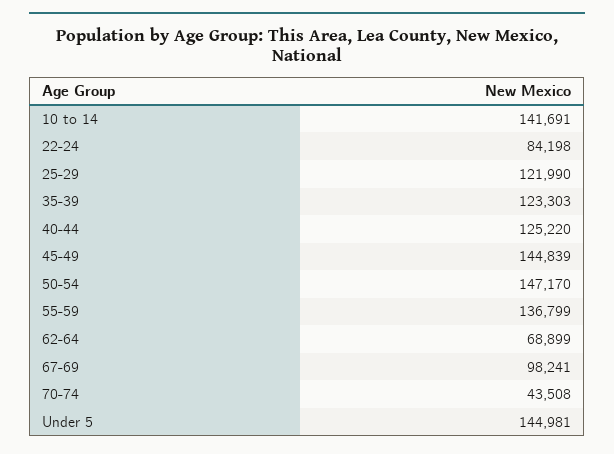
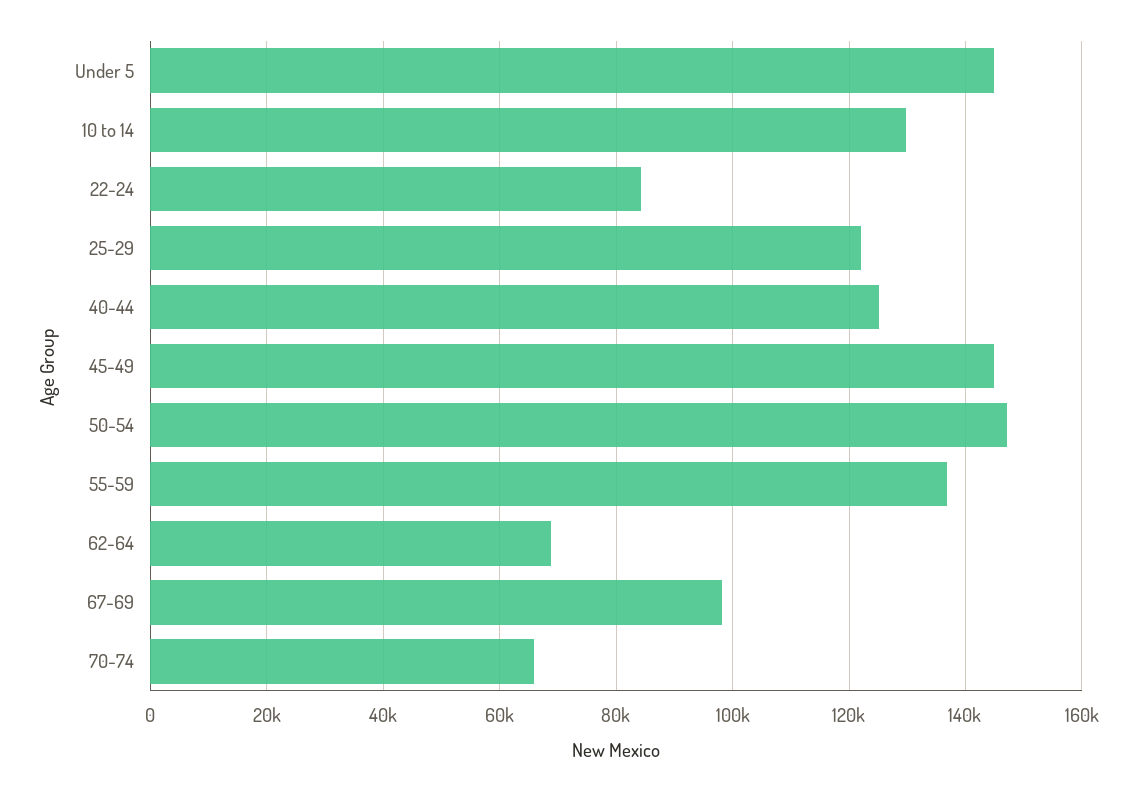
10 to 14: 141691 -> 130000
35-39: 123303 -> none
70-74: 43508 -> 66000

